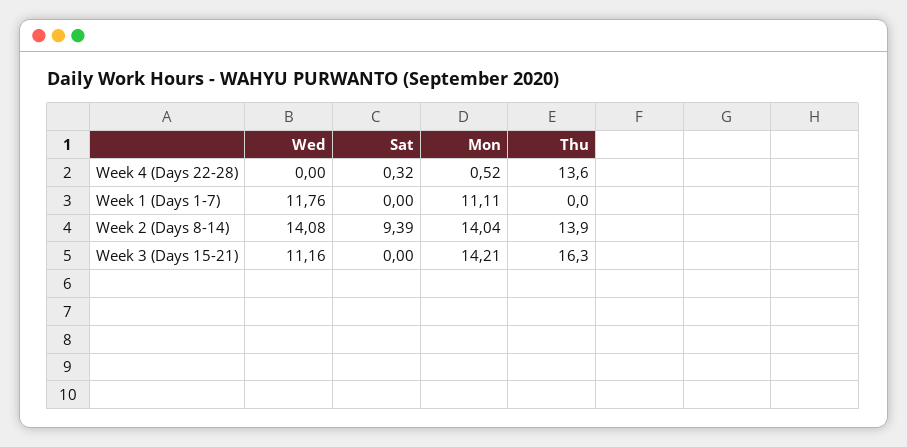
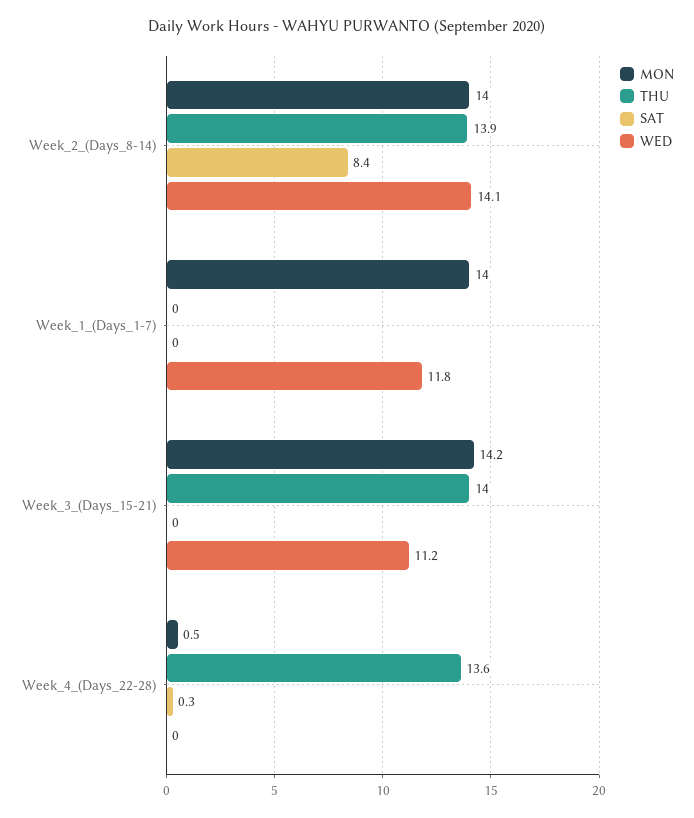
Mon, Week 1 (Days 1-7): 11.11 -> 14
Sat, Week 2 (Days 8-14): 9.39 -> 8.4
Thu, Week 3 (Days 15-21): 16.3 -> 14

